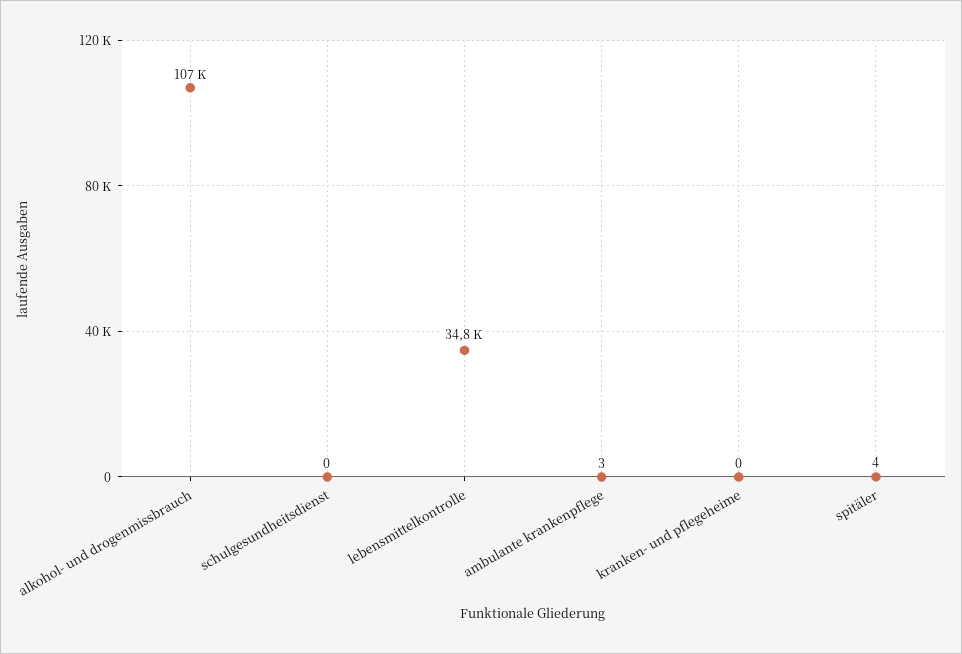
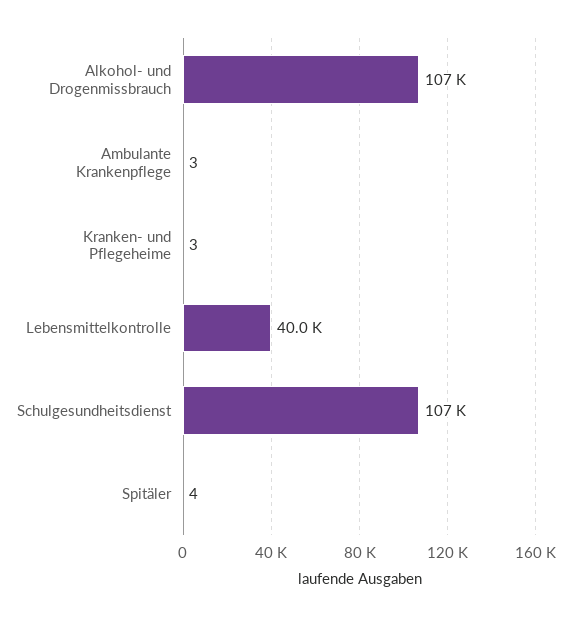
schulgesundheitsdienst: 0 -> 107000
lebensmittelkontrolle: 34800 -> 40000
kranken- und pflegeheime: 0 -> 3

